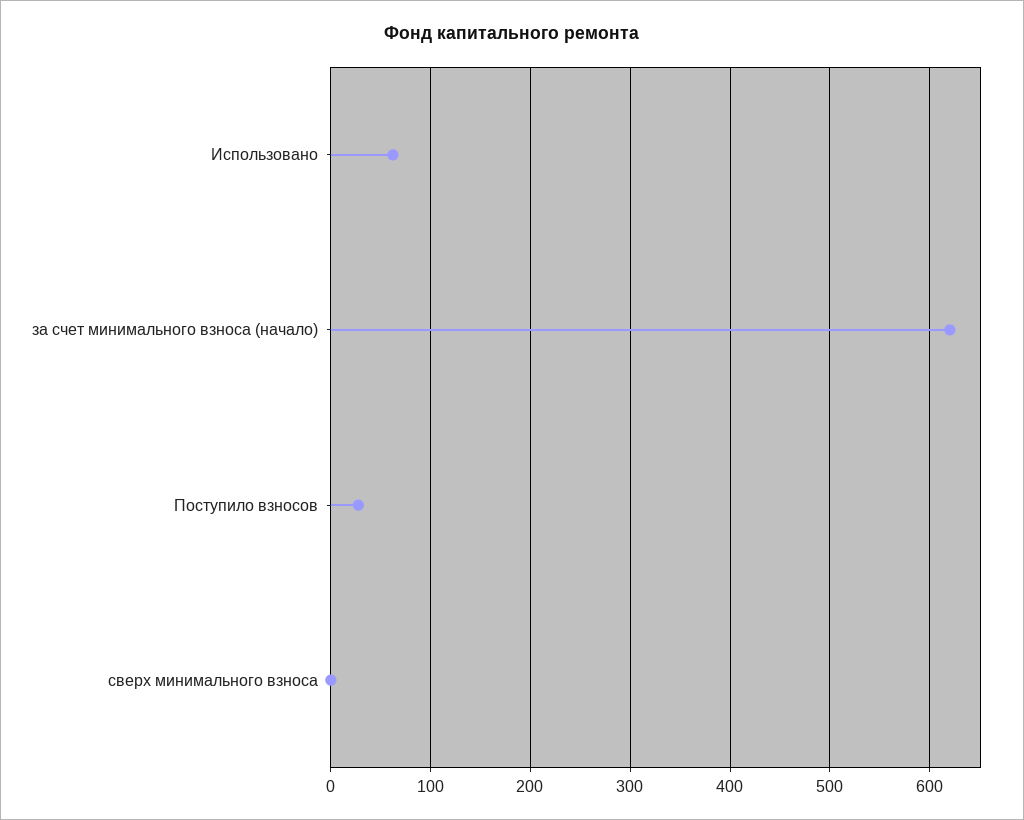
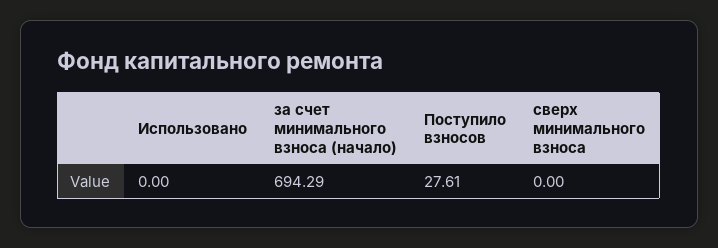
Использовано: 60 -> 0
за счет минимального взноса (начало): 620 -> 694.29

